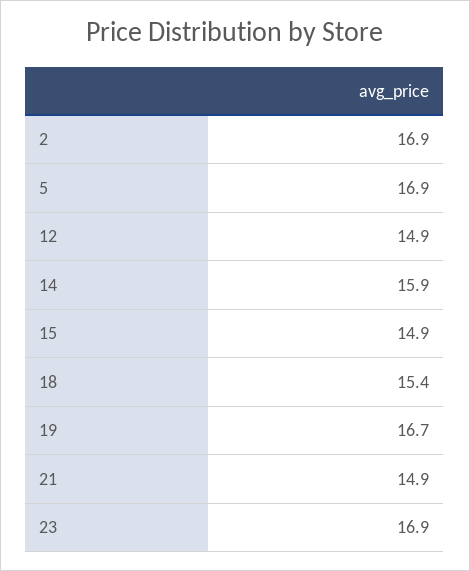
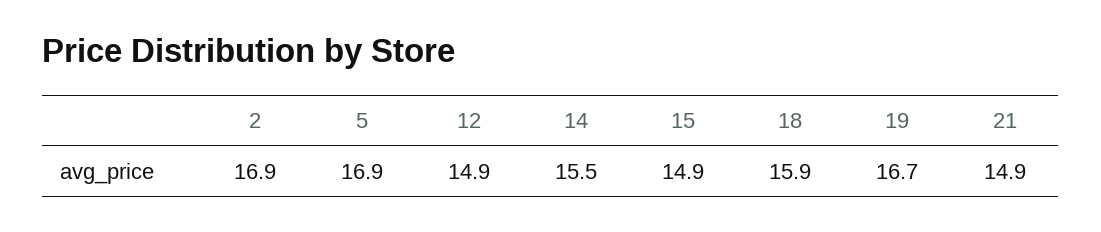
14: 15.9 -> 15.5
18: 15.4 -> 15.9
23: 16.9 -> none

